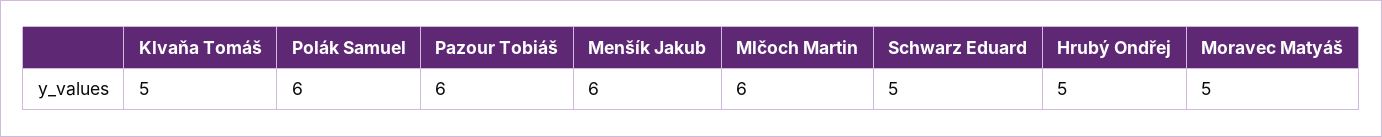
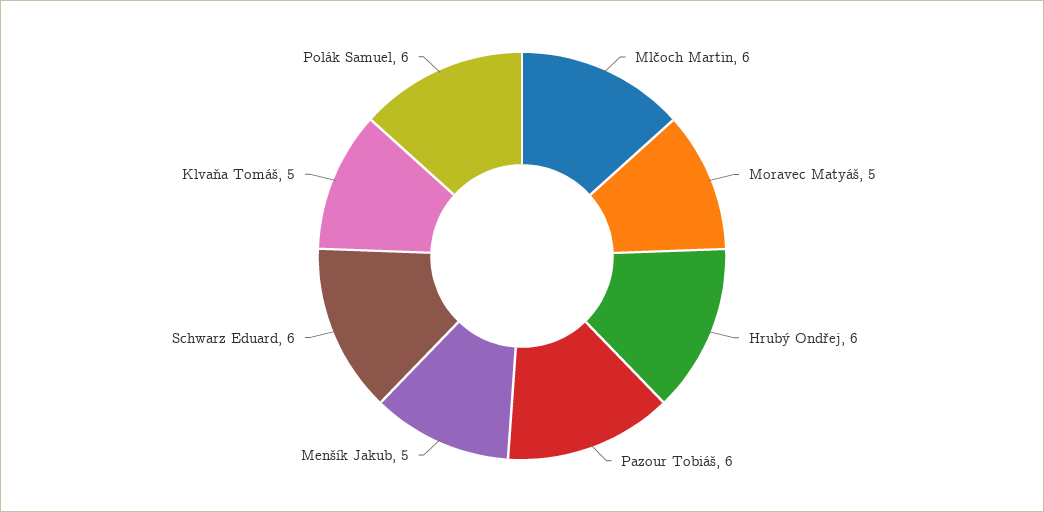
Menšík Jakub: 6 -> 5
Schwarz Eduard: 5 -> 6
Hrubý Ondřej: 5 -> 6

